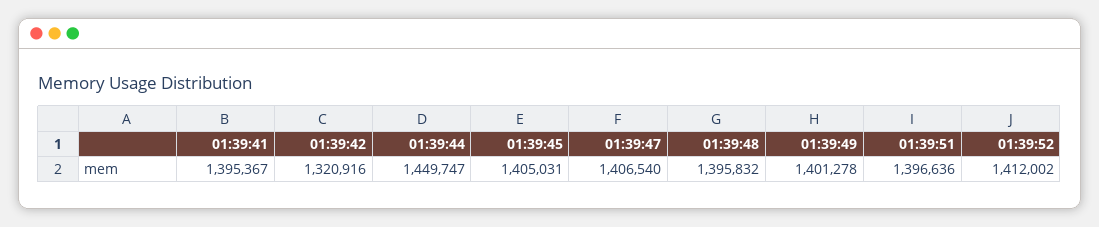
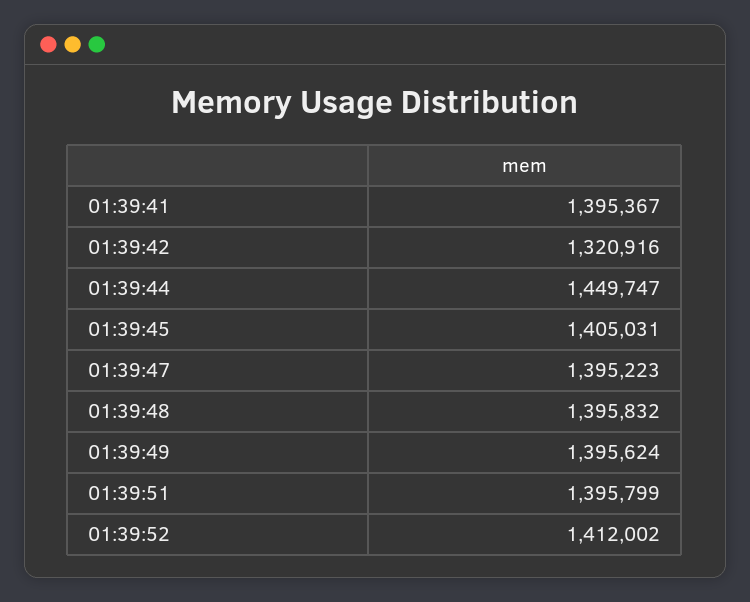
01:39:47: 1406540 -> 1395223
01:39:49: 1401278 -> 1395624
01:39:51: 1396636 -> 1395799

